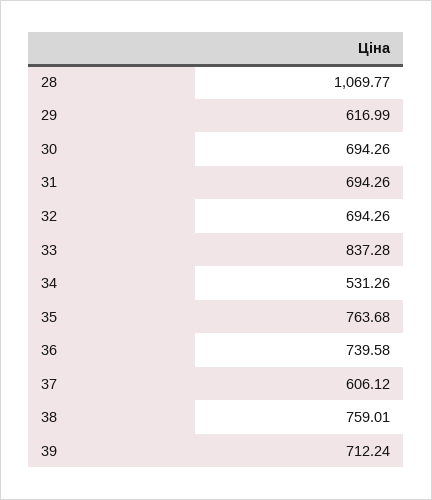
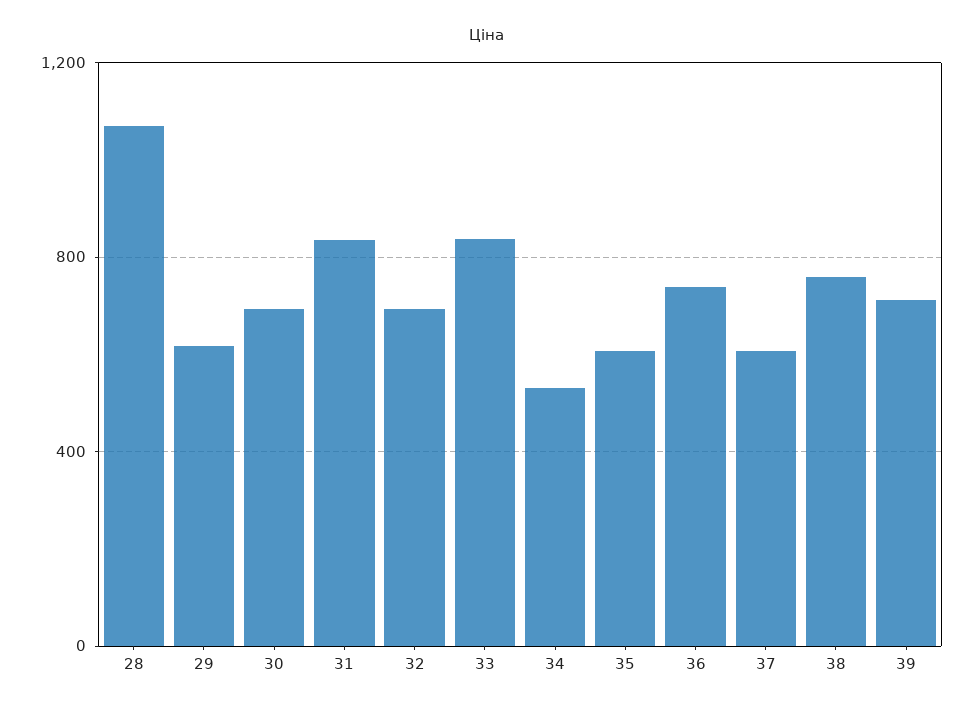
31: 694.26 -> 850
35: 763.68 -> 600

